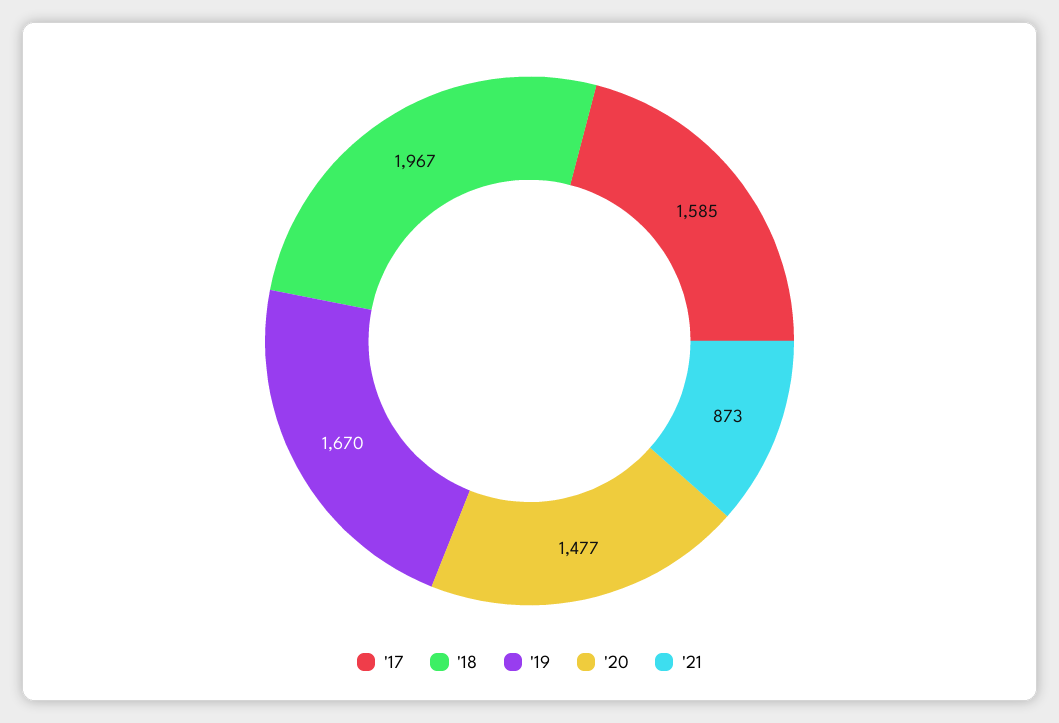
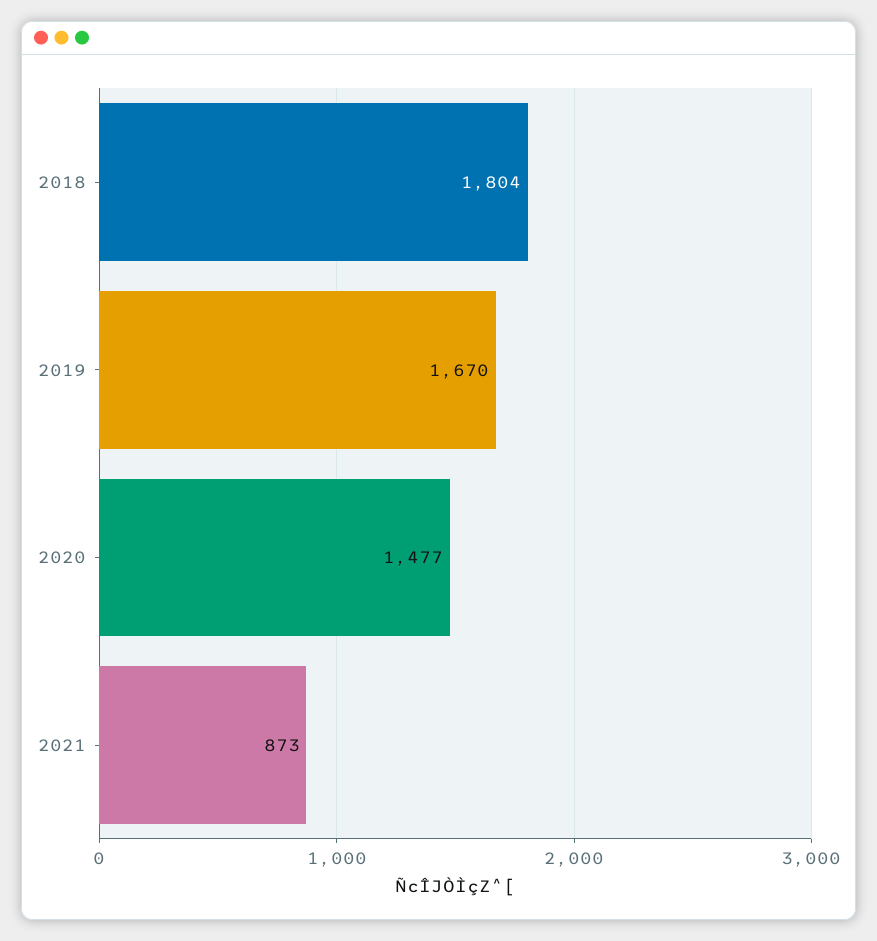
'17: 1585 -> none
'18: 1967 -> 1804

